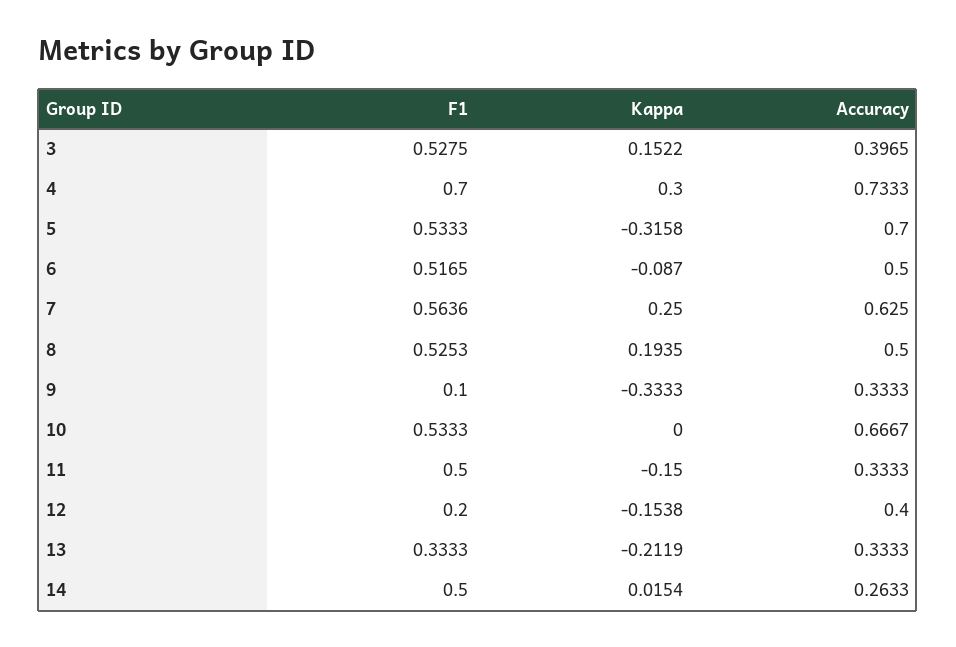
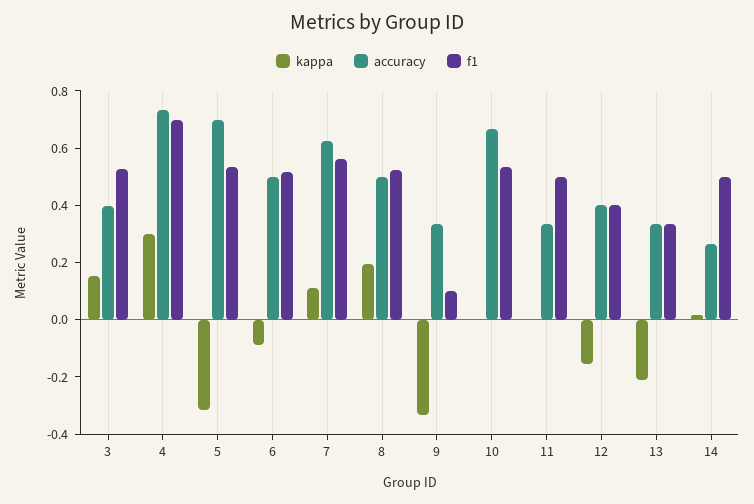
Kappa, 7: 0.25 -> 0.1
Kappa, 11: -0.15 -> 0
F1, 12: 0.2 -> 0.4

